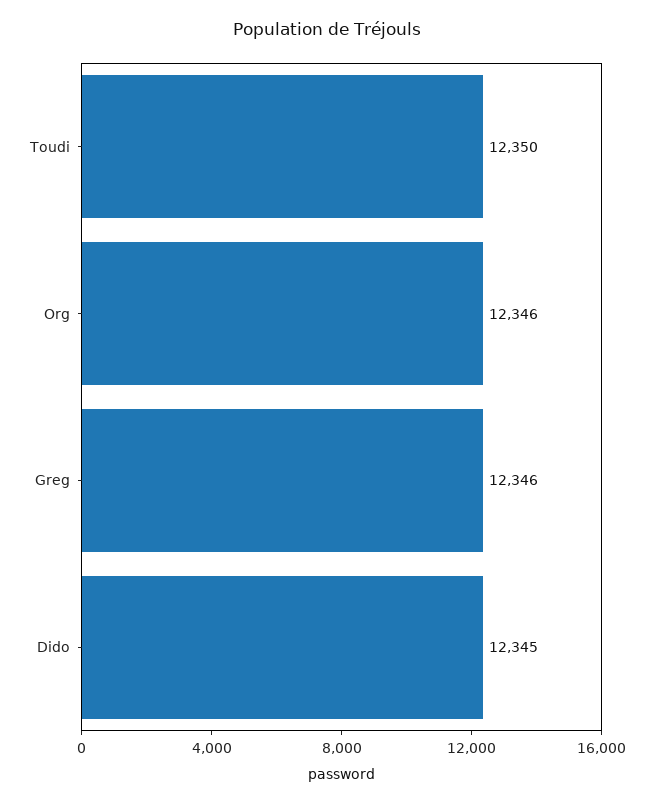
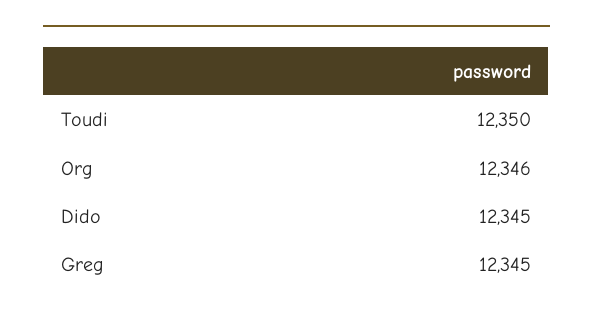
Greg: 12346 -> 12345

